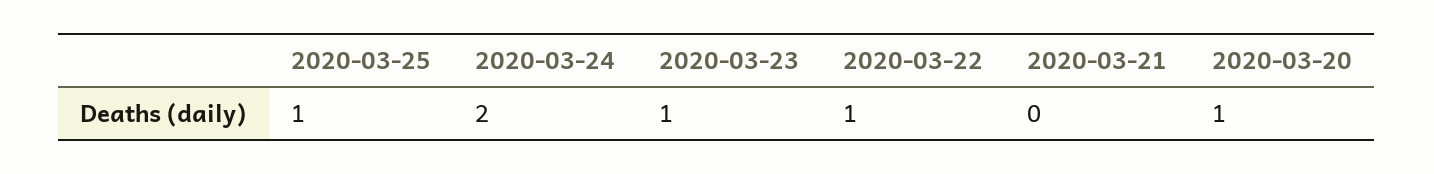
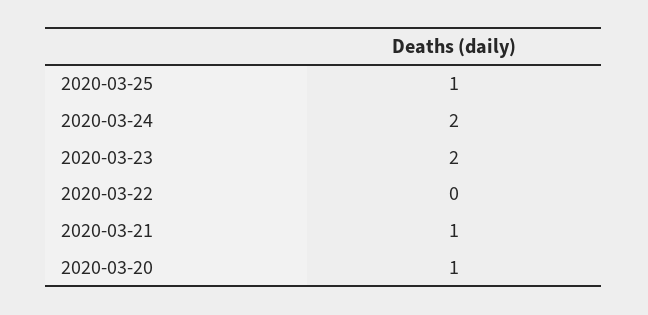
2020-03-23: 1 -> 2
2020-03-22: 1 -> 0
2020-03-21: 0 -> 1

